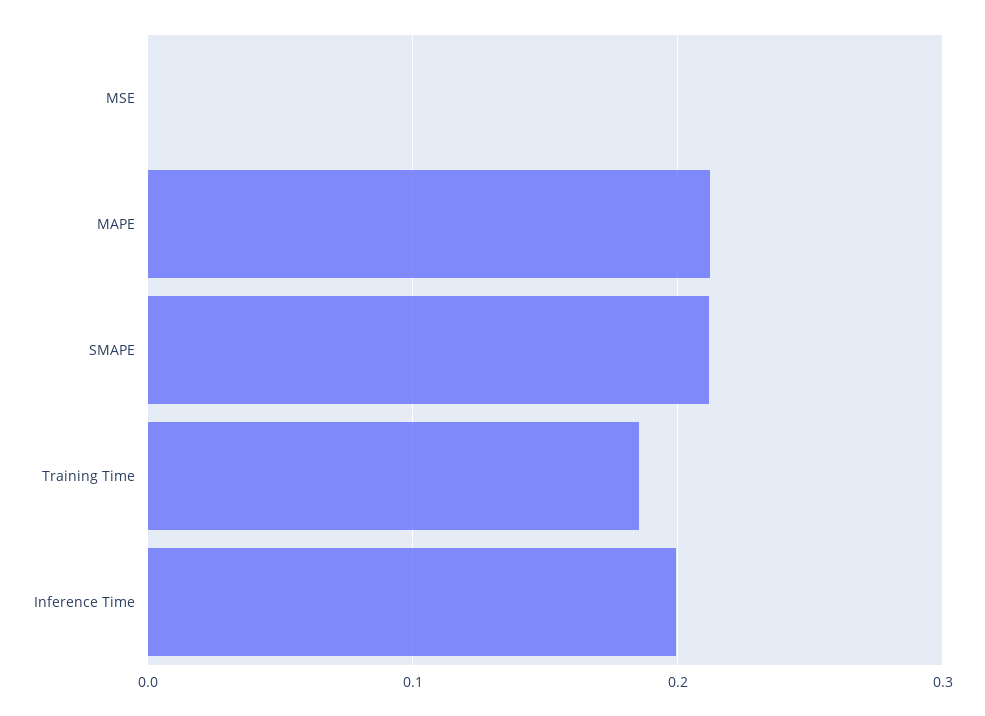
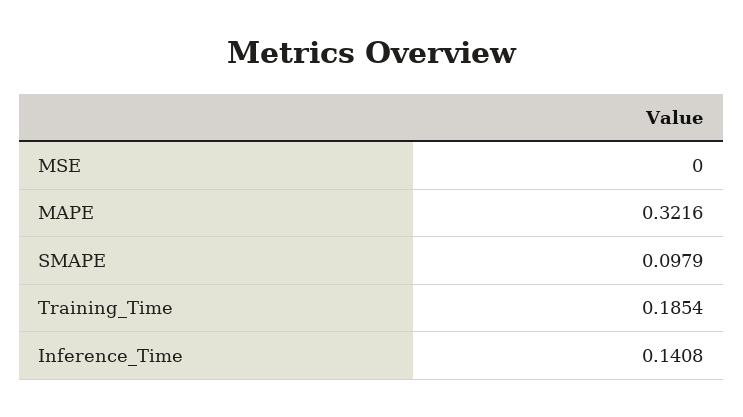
MAPE: 0.21 -> 0.3216
SMAPE: 0.21 -> 0.0979
Inference Time: 0.2 -> 0.1408

